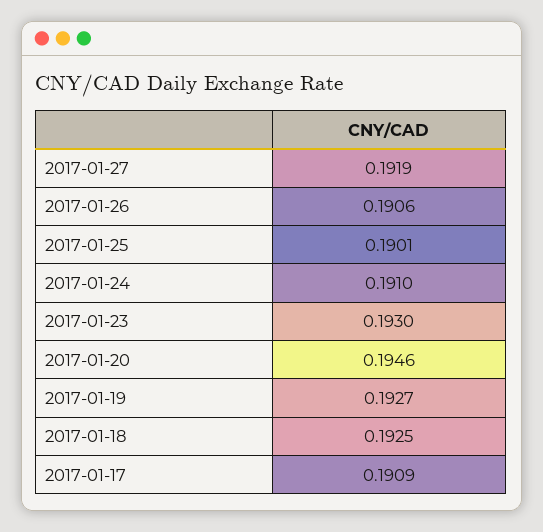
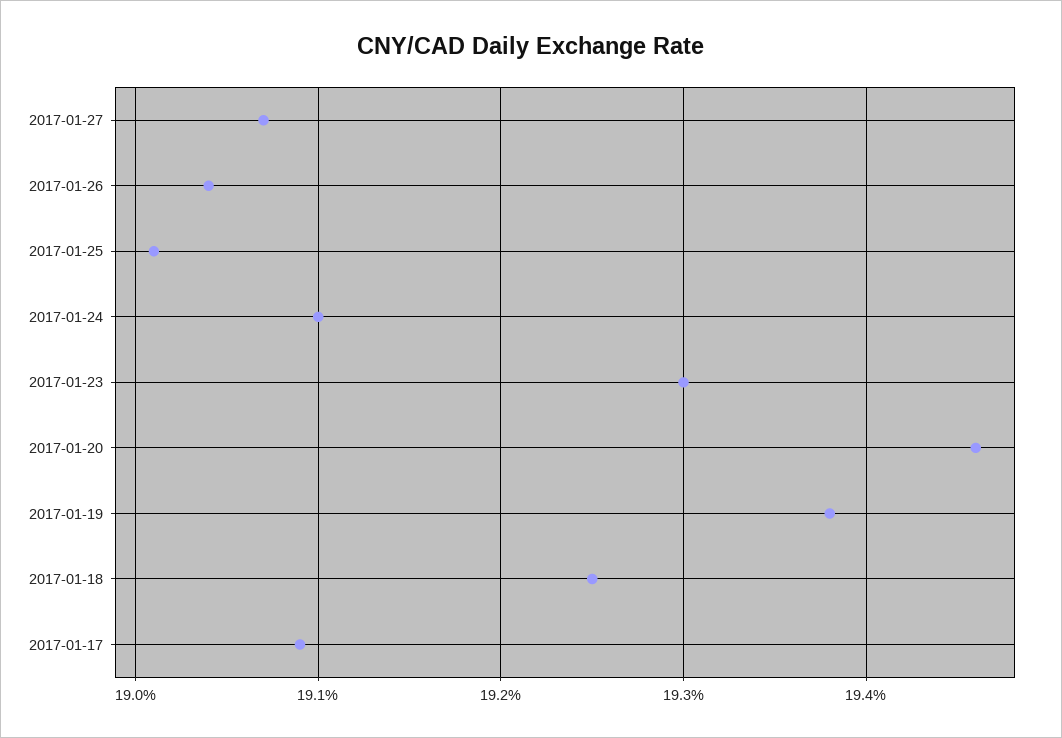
2017-01-27: 0.1919 -> 0.1907
2017-01-26: 0.1906 -> 0.1904
2017-01-19: 0.1927 -> 0.1938

